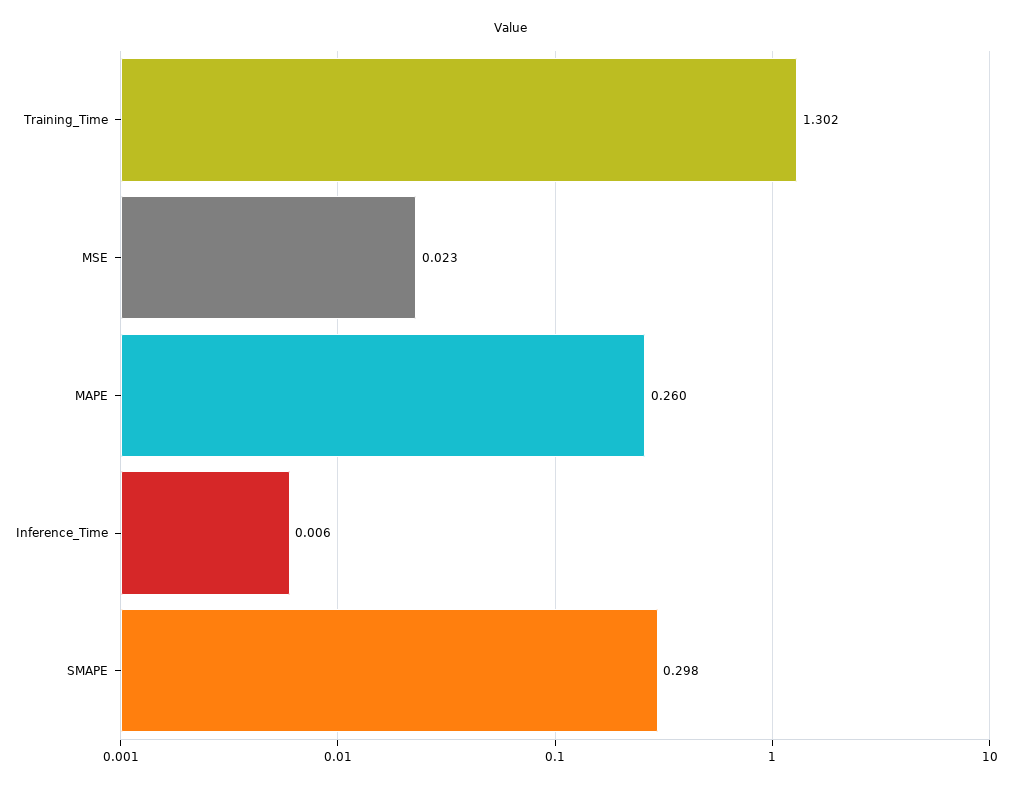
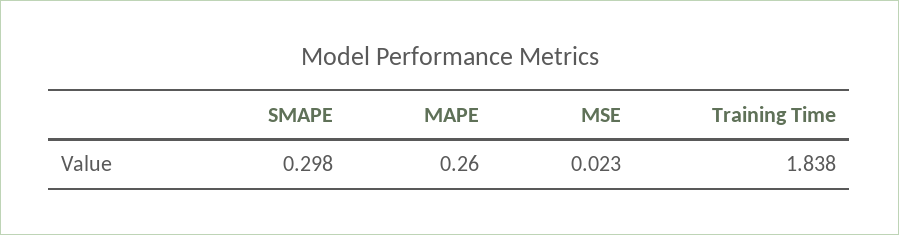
Training_Time: 1.302 -> 1.838
Inference_Time: 0.006 -> none

